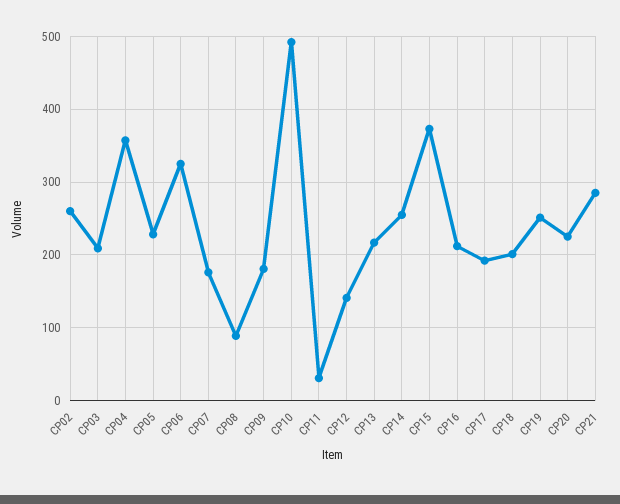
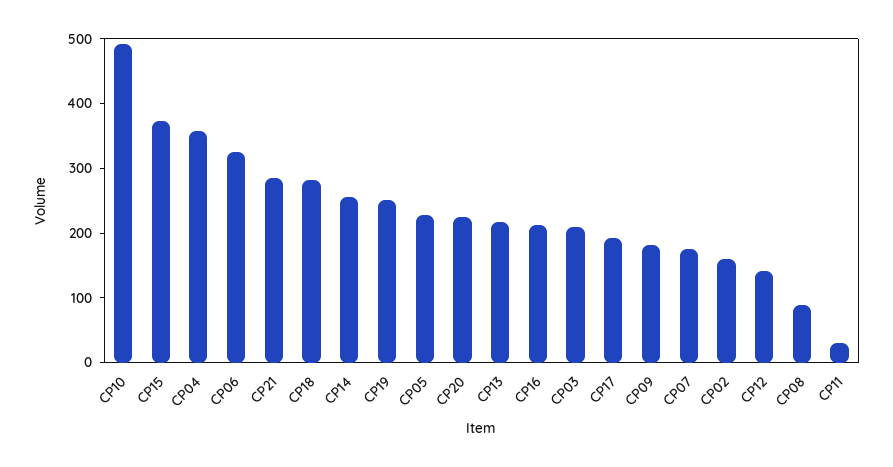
CP02: 260 -> 160
CP18: 200 -> 280

